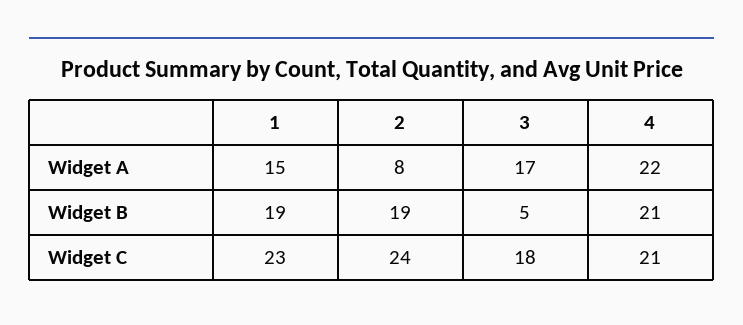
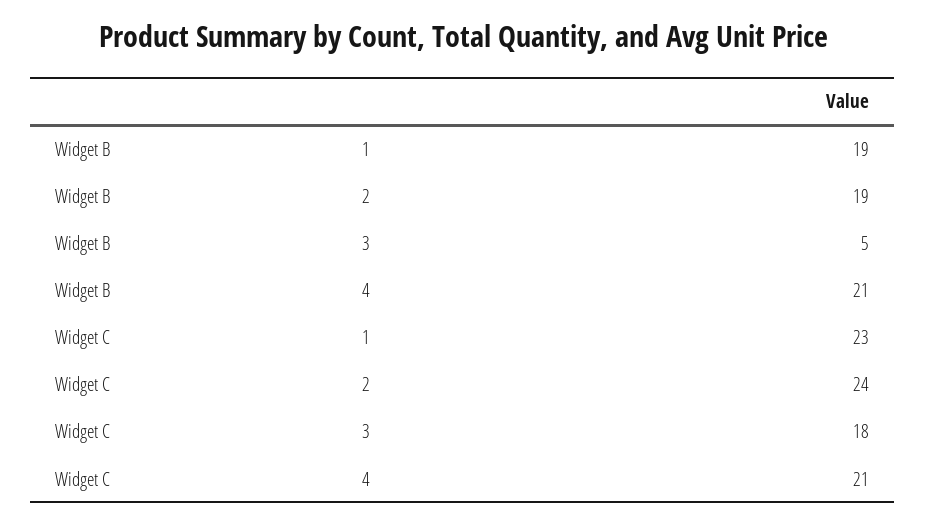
1, Widget A: 15 -> none
2, Widget A: 8 -> none
3, Widget A: 17 -> none
4, Widget A: 22 -> none

